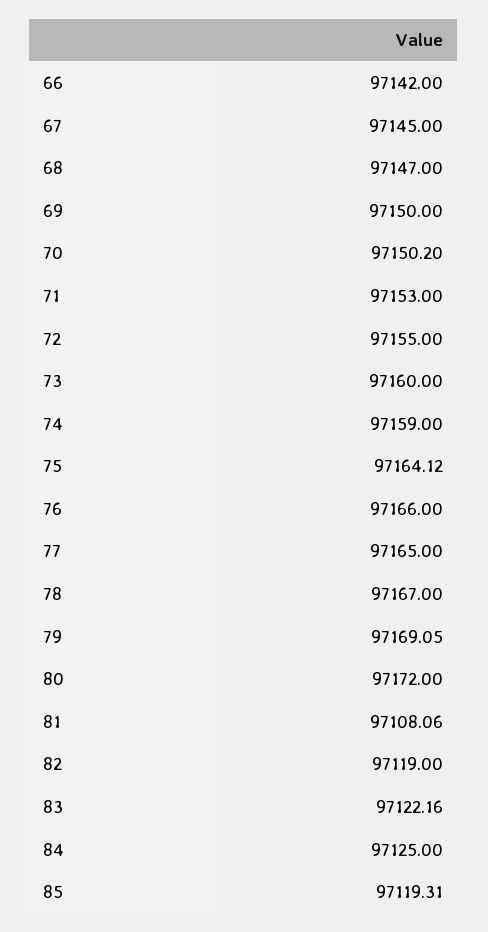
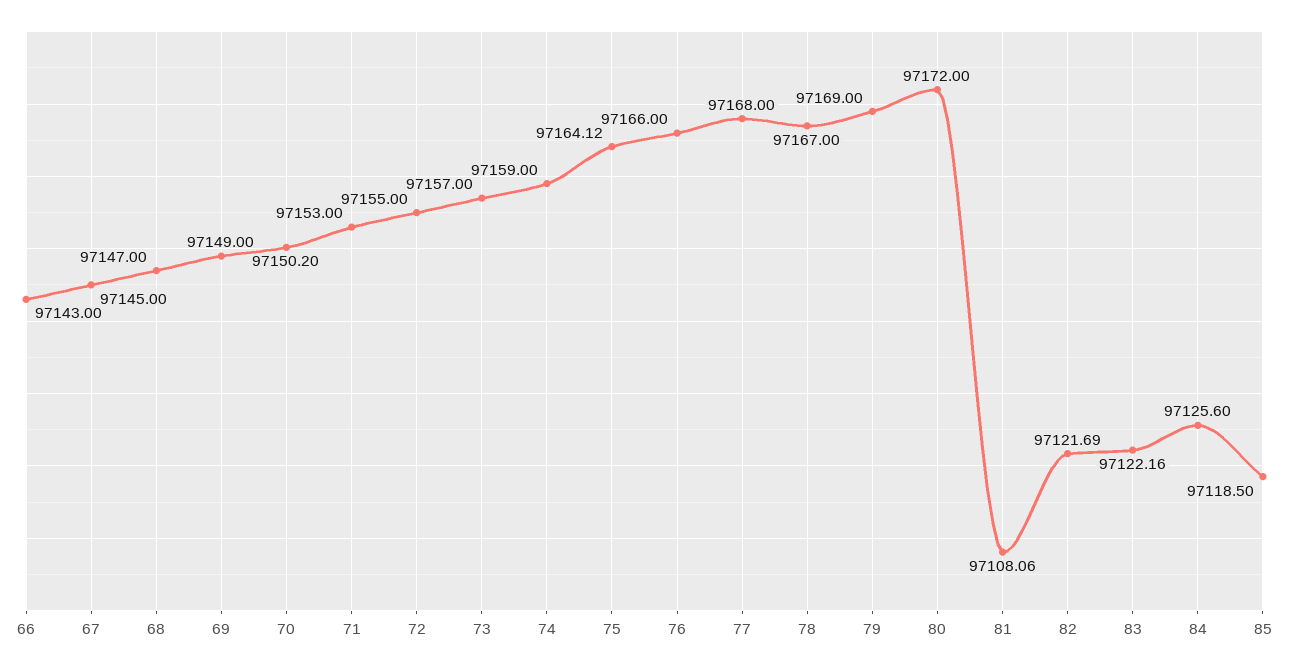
66: 97142 -> 97143
69: 97150 -> 97149
73: 97160 -> 97157
77: 97165 -> 97168
79: 97169.05 -> 97169
82: 97119 -> 97121.69
84: 97125 -> 97125.6
85: 97119.31 -> 97118.5

